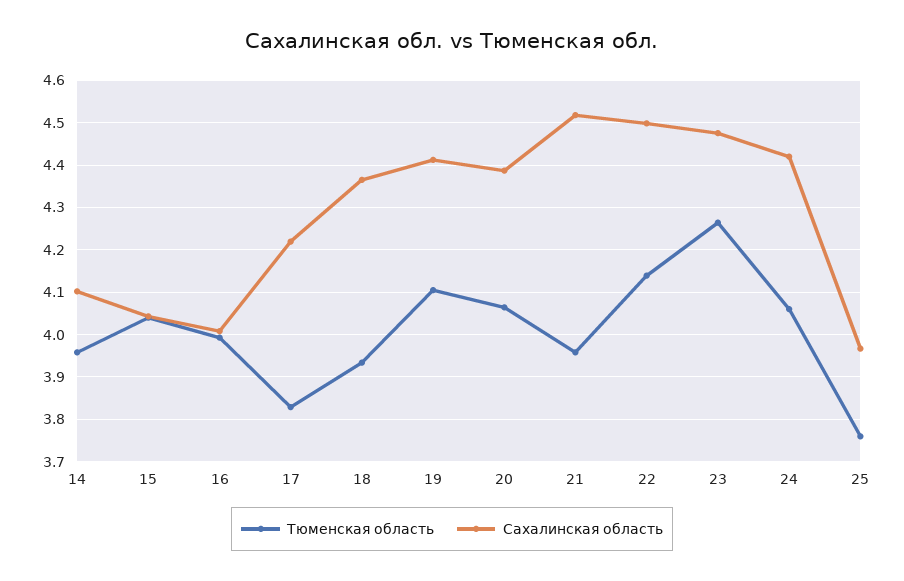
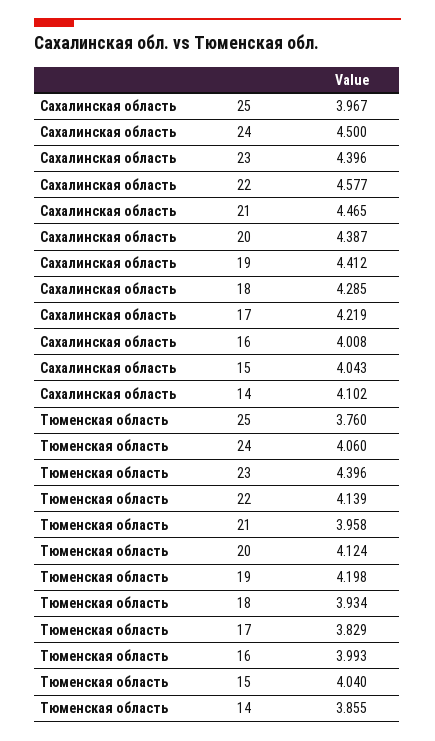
Тюменская область, 14: 3.96 -> 3.855
Сахалинская область, 18: 4.36 -> 4.285
Тюменская область, 19: 4.1 -> 4.198
Тюменская область, 20: 4.06 -> 4.124
Сахалинская область, 21: 4.52 -> 4.465
Сахалинская область, 22: 4.5 -> 4.577
Тюменская область, 23: 4.26 -> 4.396
Сахалинская область, 23: 4.48 -> 4.396
Сахалинская область, 24: 4.42 -> 4.5

